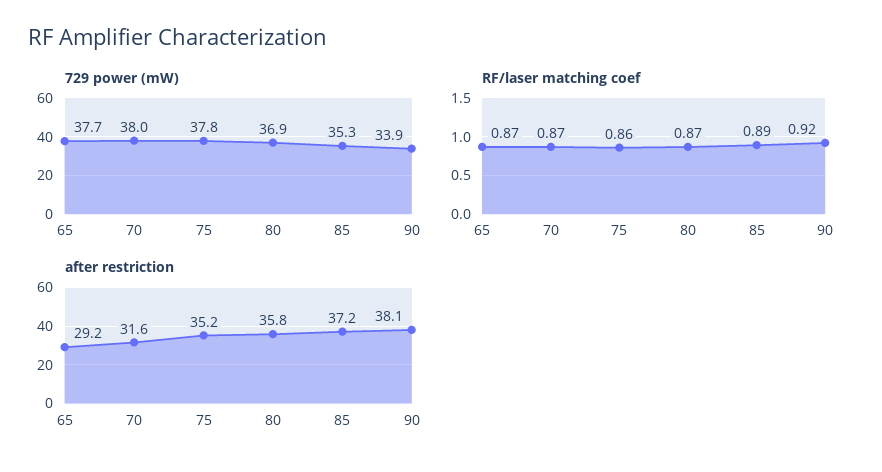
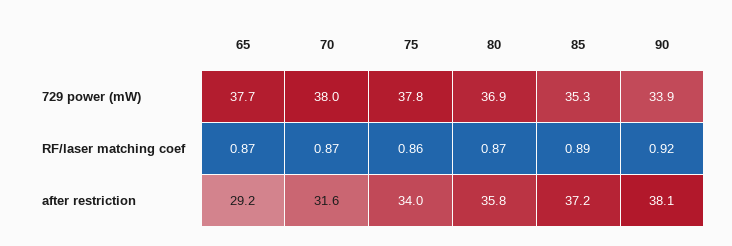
after restriction, 75: 35.2 -> 34

